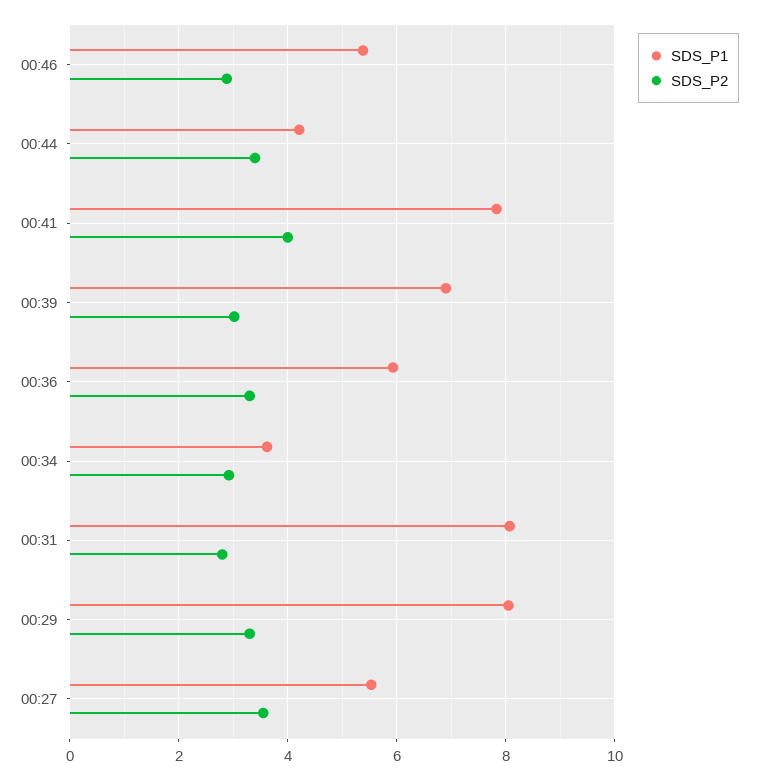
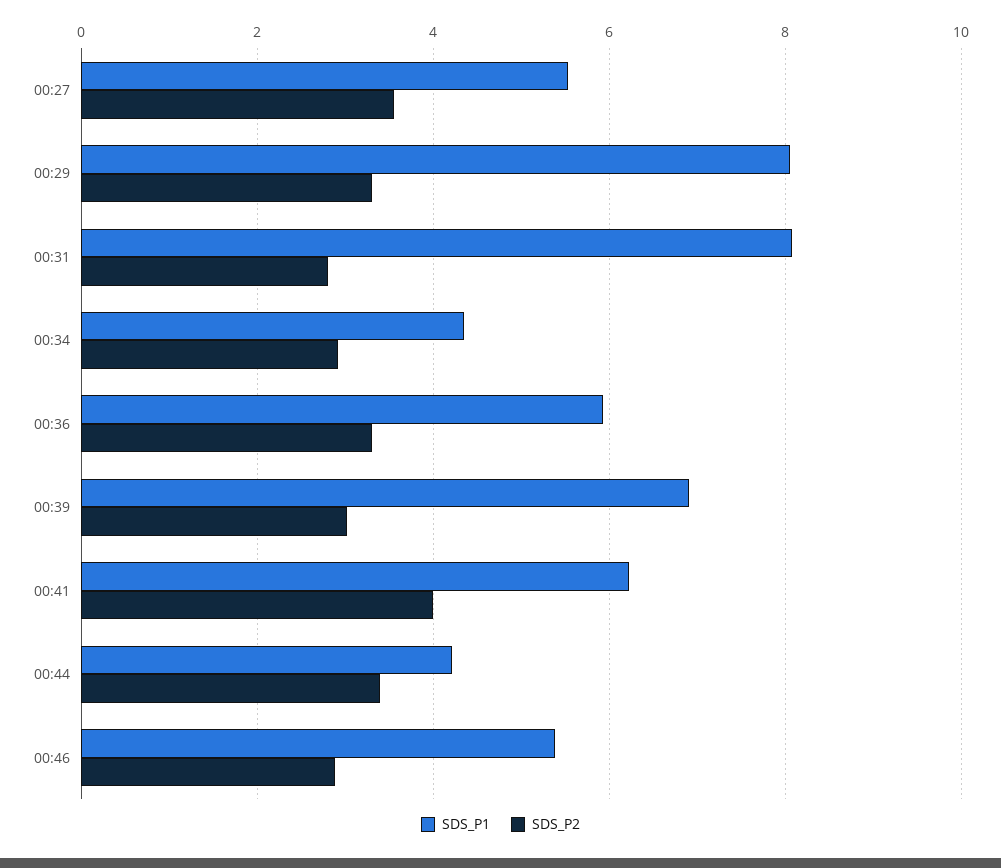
SDS_P1, 00:41: 7.8 -> 6.2
SDS_P1, 00:34: 3.6 -> 4.4

